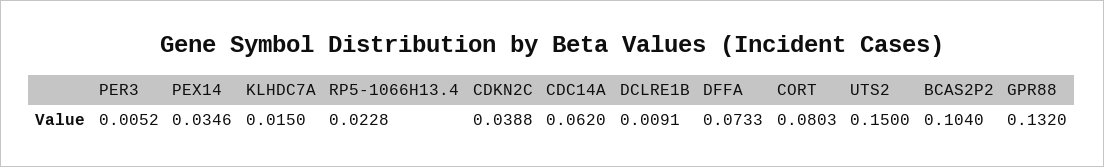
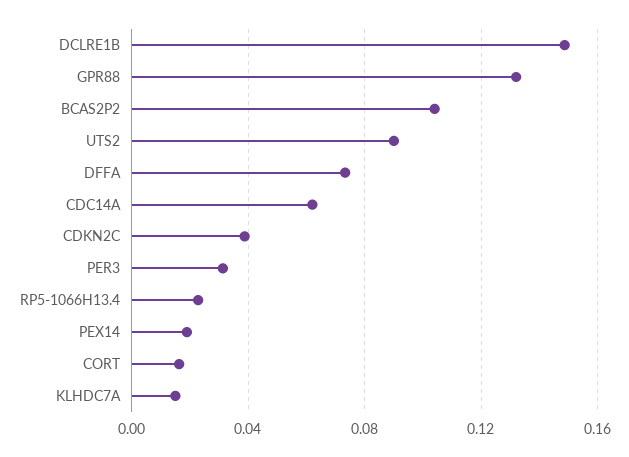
PER3: 0.0052 -> 0.03
PEX14: 0.0346 -> 0.02
DCLRE1B: 0.0091 -> 0.15
CORT: 0.0803 -> 0.015
UTS2: 0.15 -> 0.09

